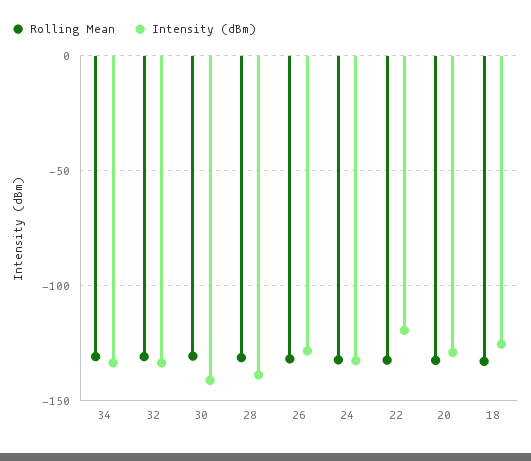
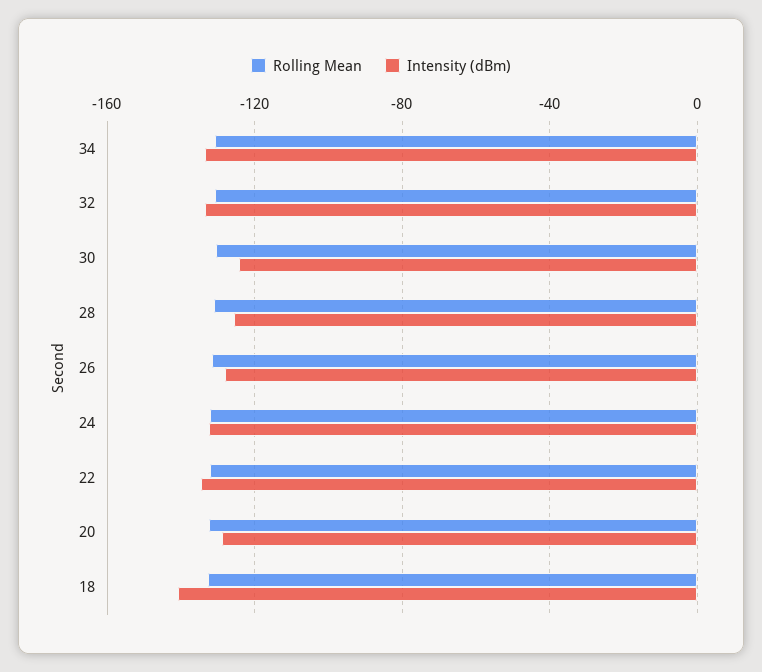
Intensity (dBm), 30: -140 -> -125
Intensity (dBm), 28: -140 -> -125
Intensity (dBm), 22: -120 -> -135
Intensity (dBm), 18: -125 -> -140

